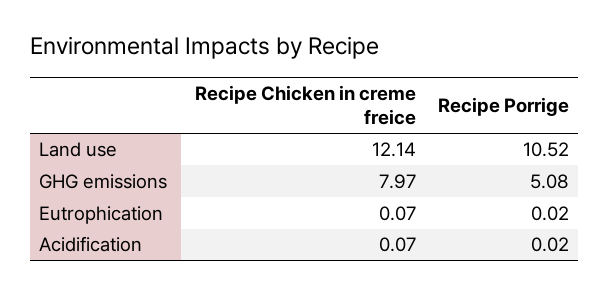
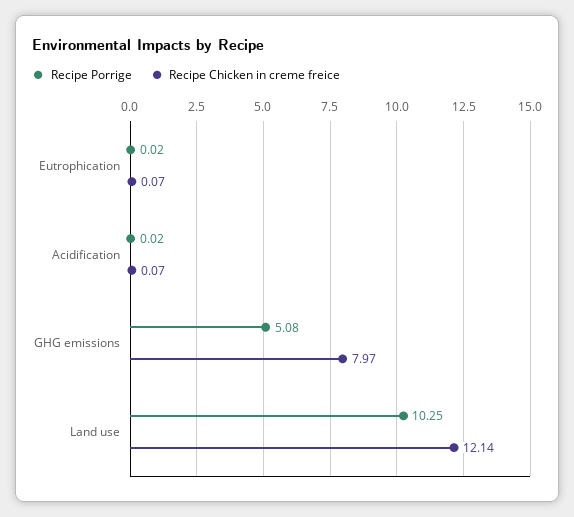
Recipe Porrige, Land use: 10.52 -> 10.25

